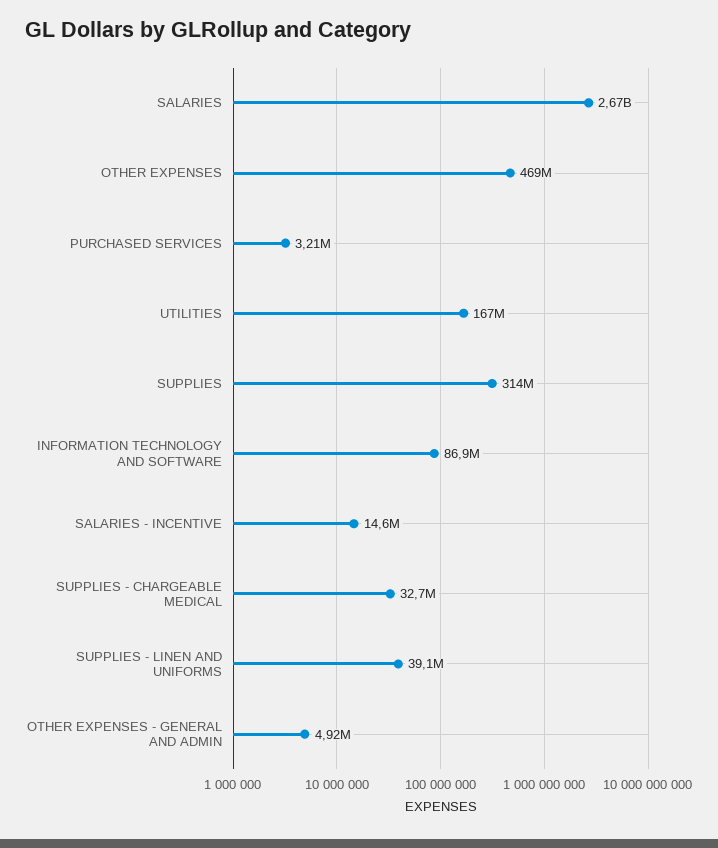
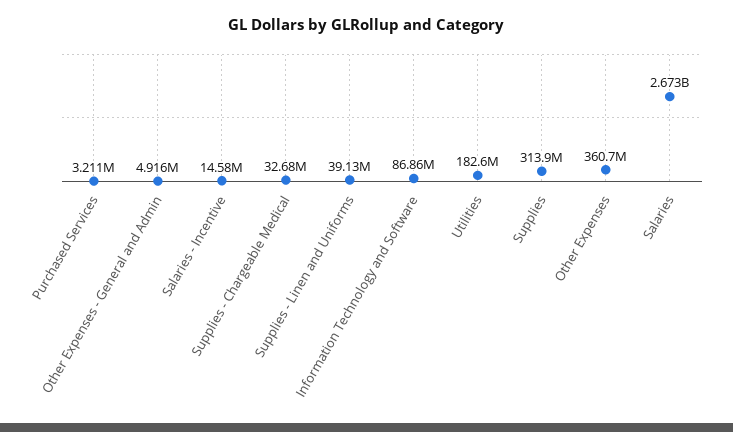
OTHER EXPENSES: 469000000 -> 360700000
UTILITIES: 167000000 -> 182600000

